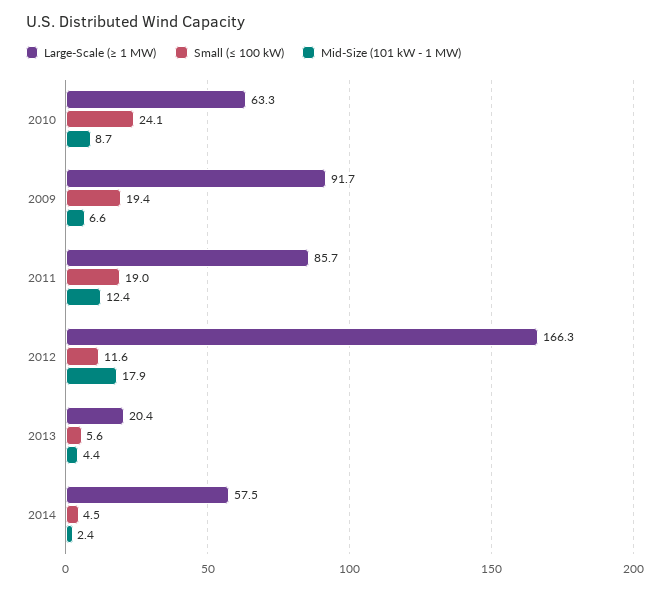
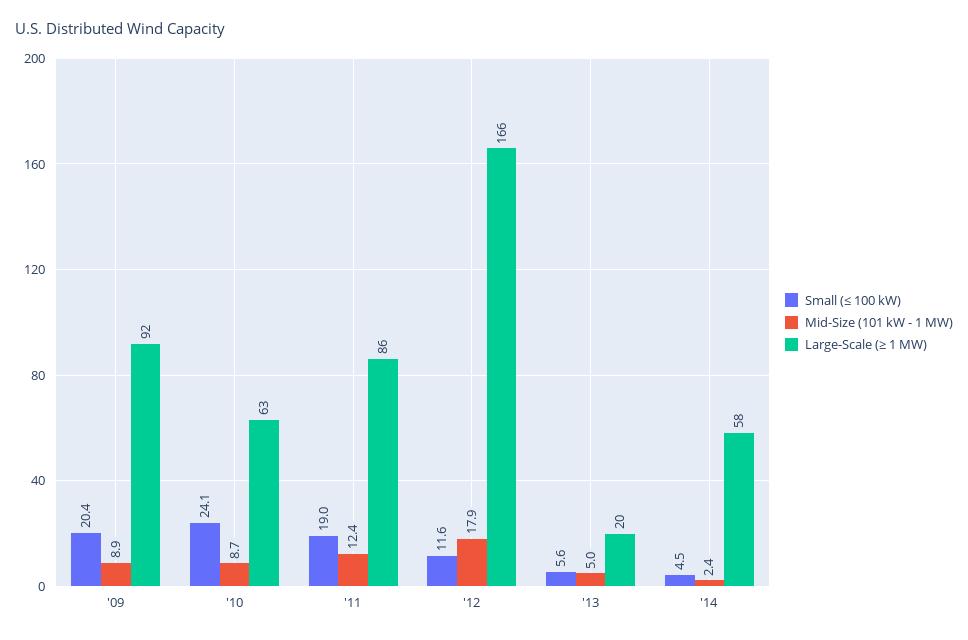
Small (≤ 100 kW), 2009: 19.4 -> 20.4
Mid-Size (101 kW - 1 MW), 2009: 6.6 -> 8.9
Mid-Size (101 kW - 1 MW), 2013: 4.4 -> 5

